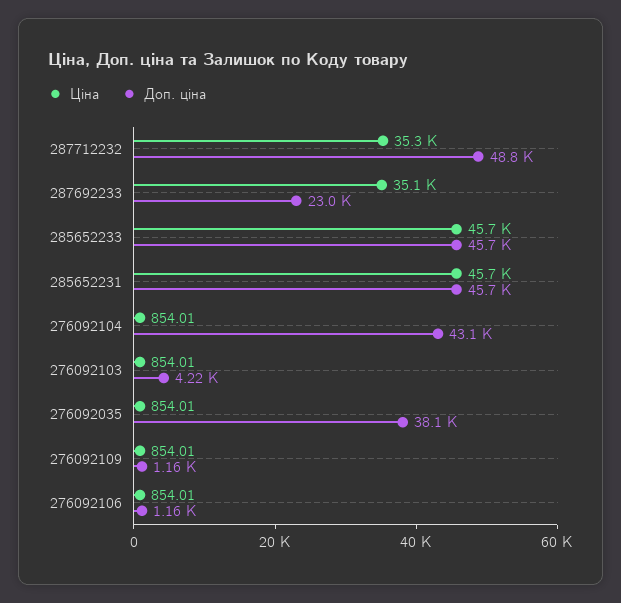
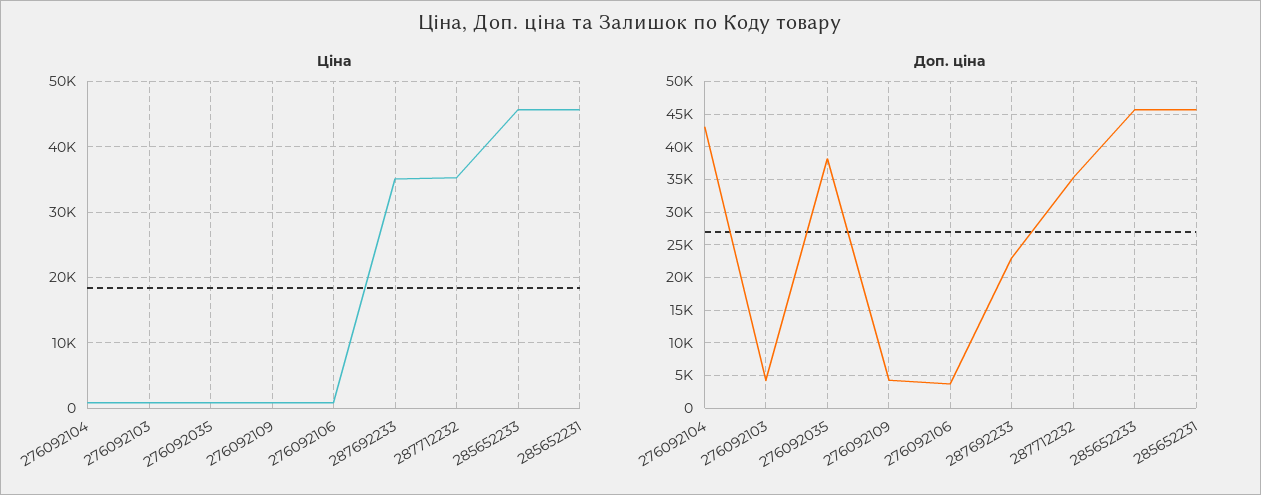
Доп. ціна, 287712232: 48800 -> 35000
Доп. ціна, 276092109: 1160 -> 4000
Доп. ціна, 276092106: 1160 -> 4000

